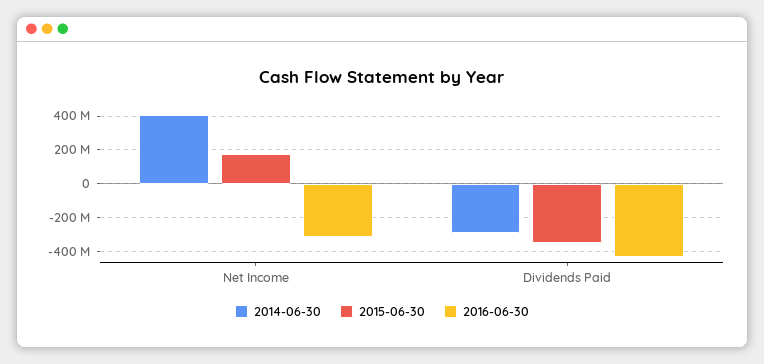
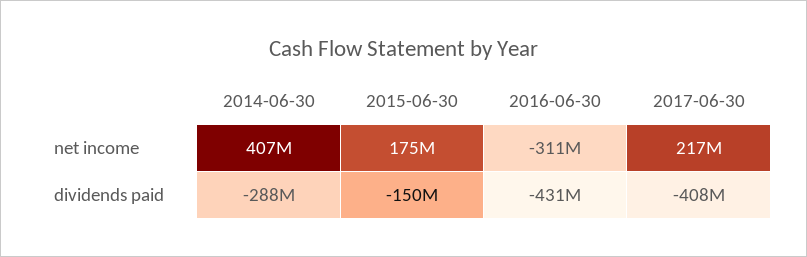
2015-06-30, Dividends Paid: -350000000 -> -150000000
2017-06-30, Net Income: none -> 217000000
2017-06-30, Dividends Paid: none -> -408000000

